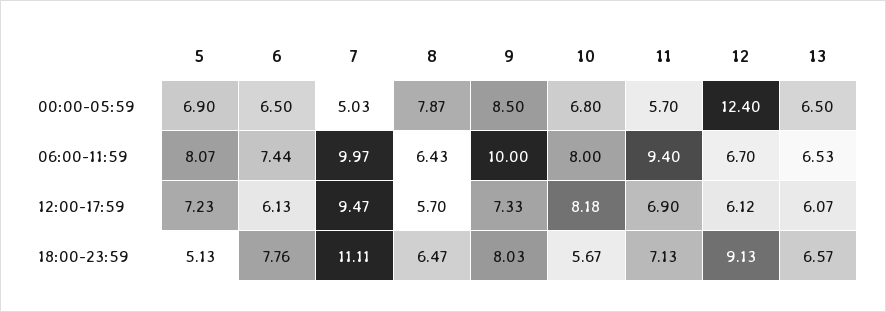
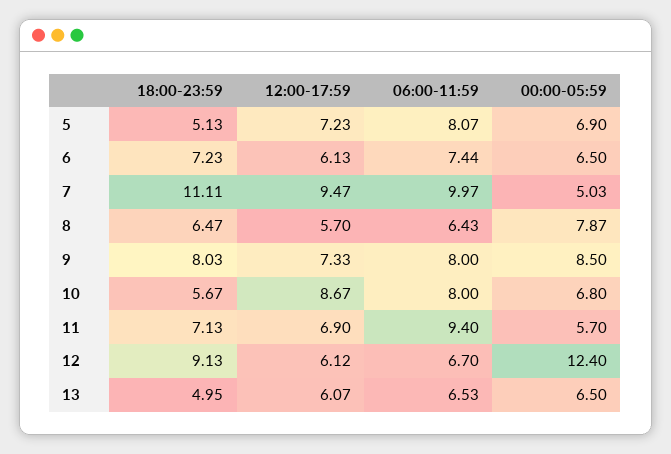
9, 06:00-11:59: 10 -> 8
10, 12:00-17:59: 8.18 -> 8.67
6, 18:00-23:59: 7.76 -> 7.23
13, 18:00-23:59: 6.57 -> 4.95

